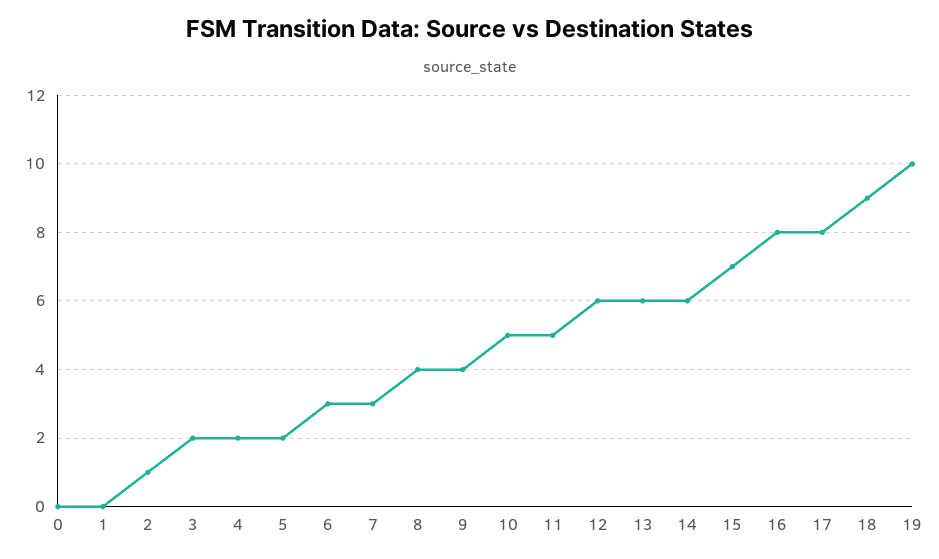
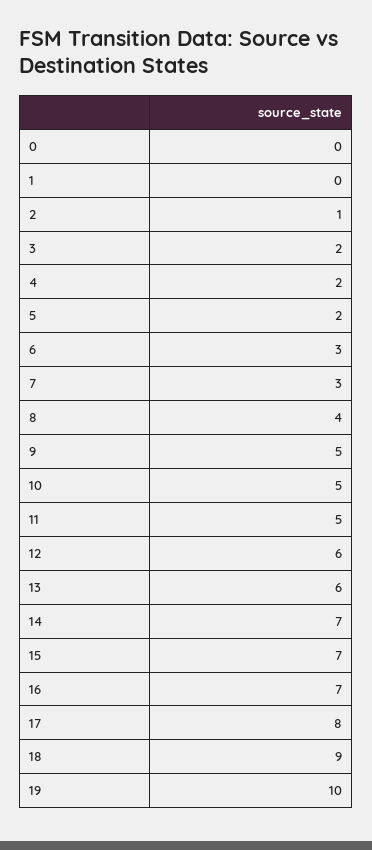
9: 4 -> 5
14: 6 -> 7
16: 8 -> 7

